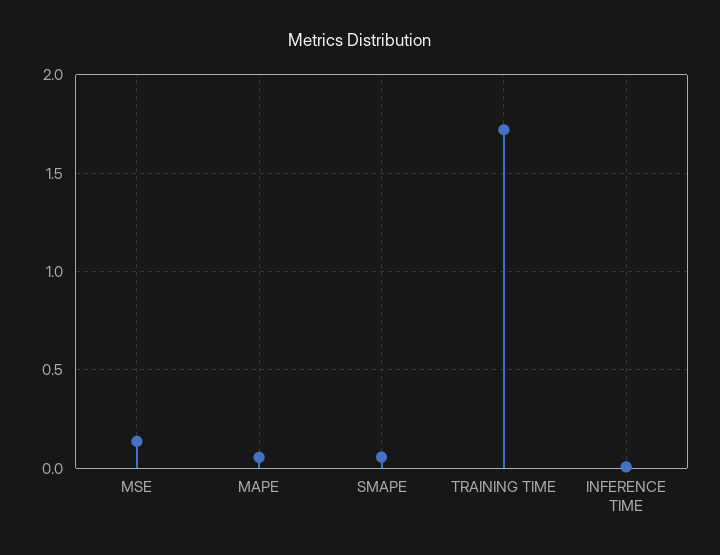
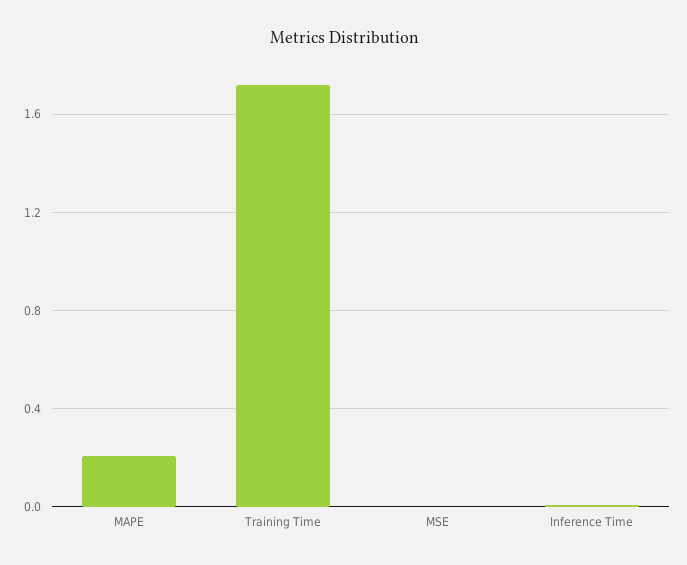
MSE: 0.15 -> 0
MAPE: 0.05 -> 0.2
SMAPE: 0.05 -> none

